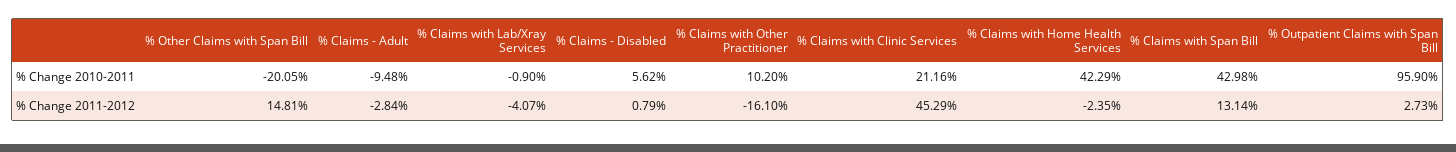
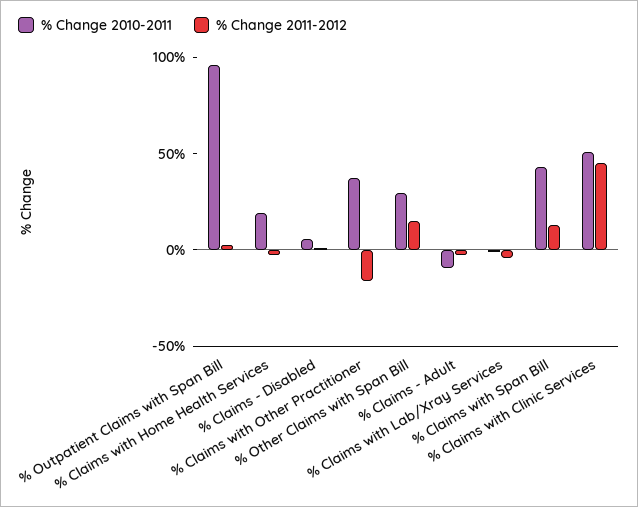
% Change 2010-2011, % Other Claims with Span Bill: -20.05 -> 30
% Change 2010-2011, % Claims with Other Practitioner: 10.2 -> 40
% Change 2010-2011, % Claims with Clinic Services: 21.16 -> 50
% Change 2010-2011, % Claims with Home Health Services: 42.29 -> 20

